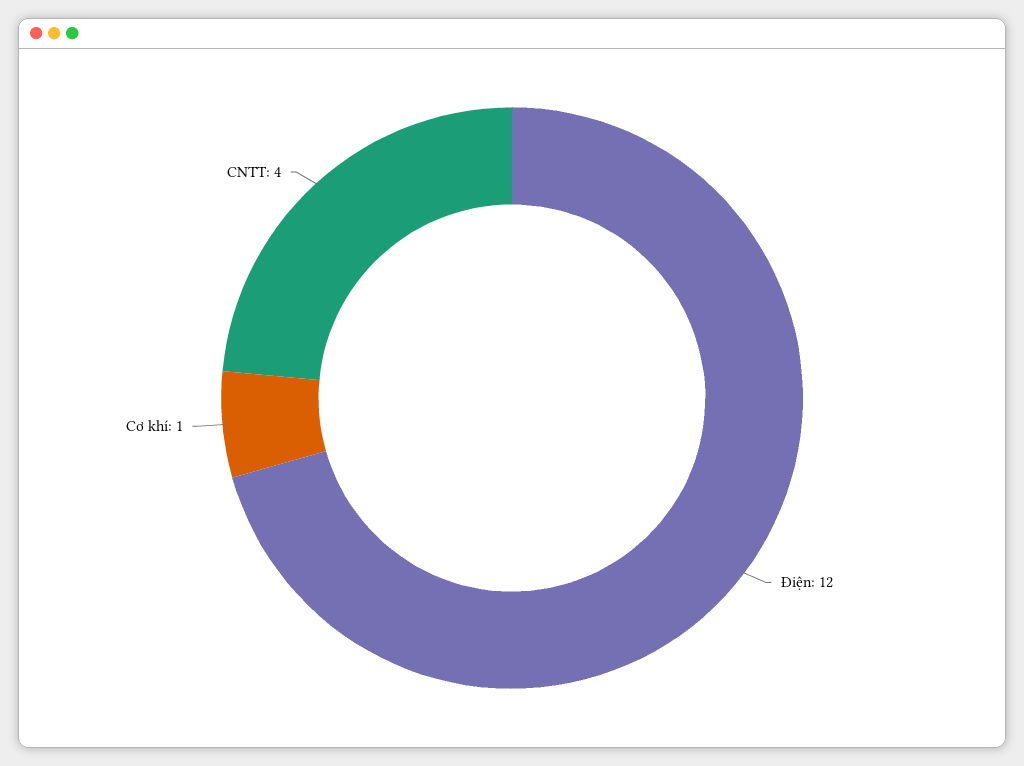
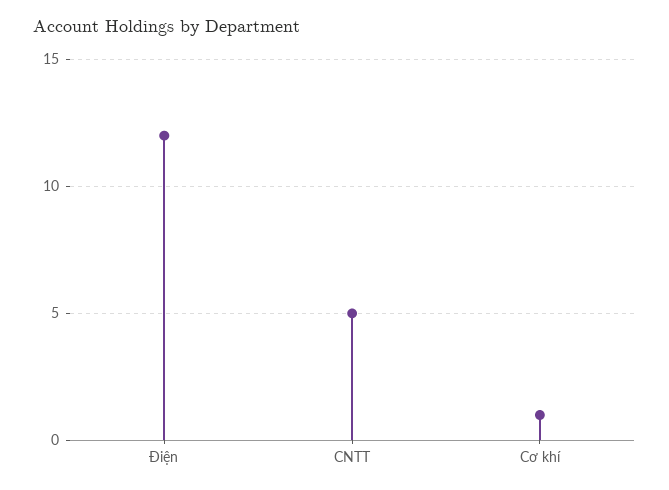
CNTT: 4 -> 5

